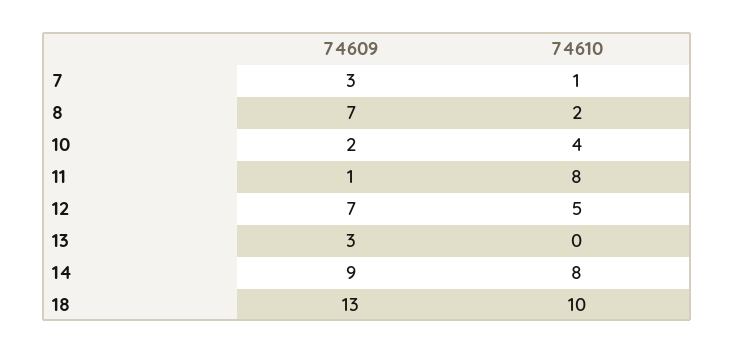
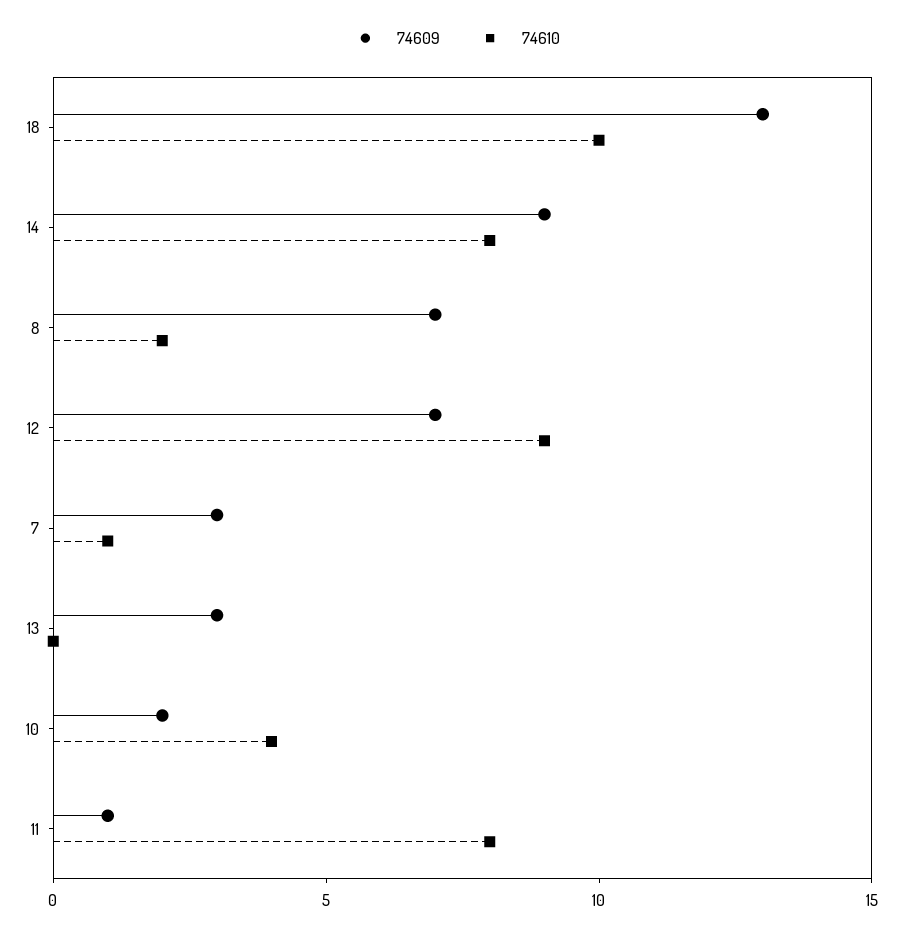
74610, 12: 5 -> 9

